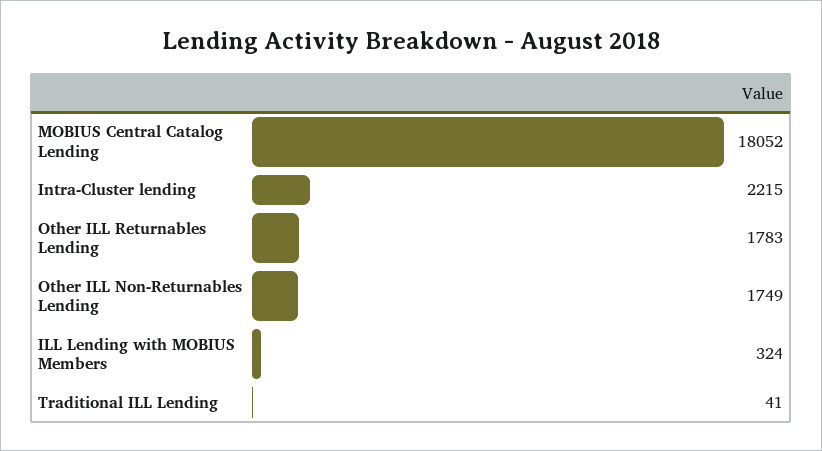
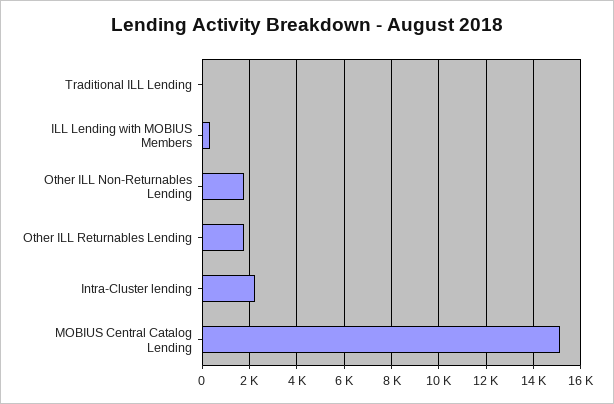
MOBIUS Central Catalog Lending: 18052 -> 15000

